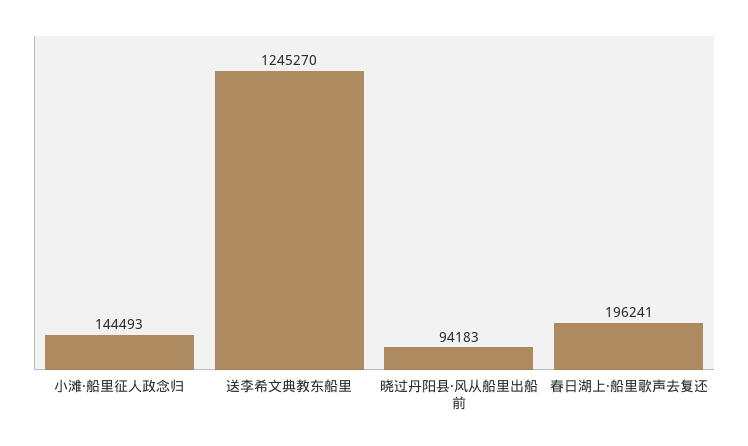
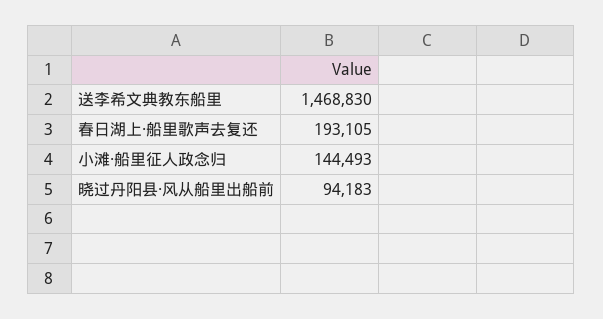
送李希文典教东船里: 1245270 -> 1468830
春日湖上·船里歌声去复还: 196241 -> 193105

